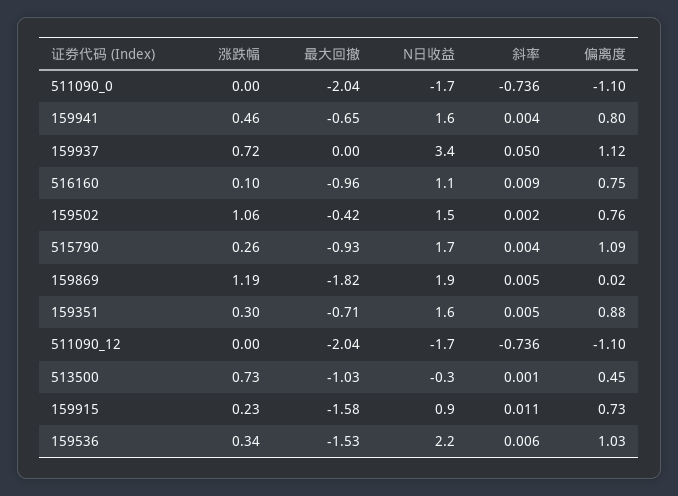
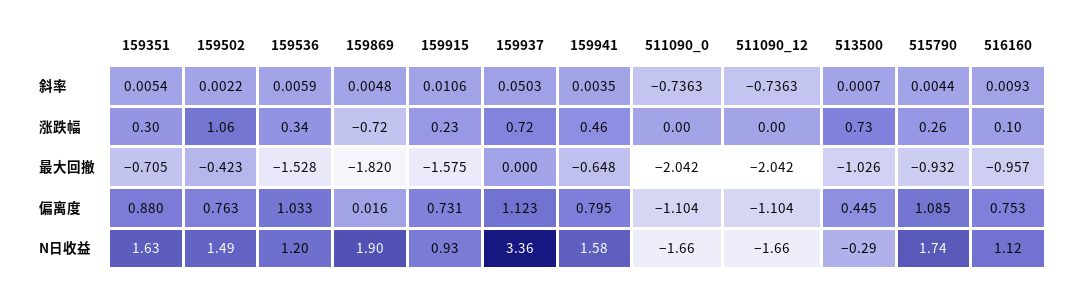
涨跌幅, 159869: 1.19 -> -0.72
N日收益, 159536: 2.2 -> 1.2

